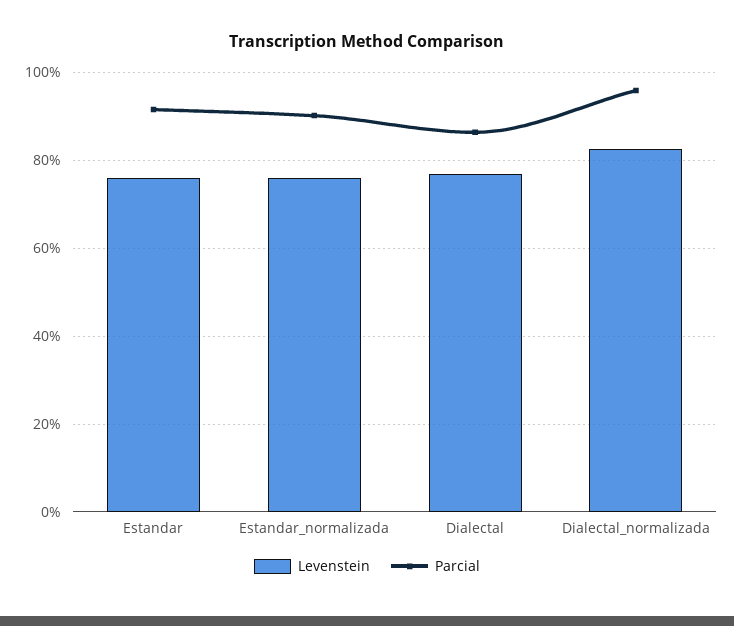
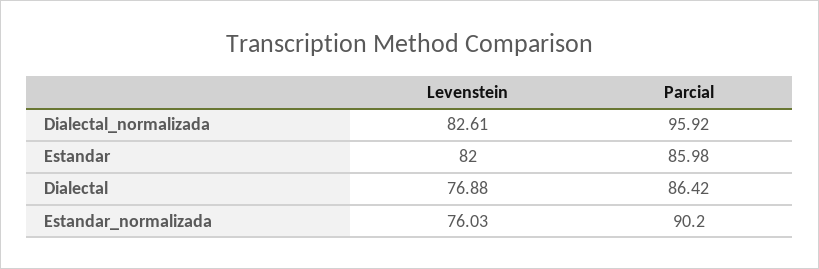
Levenstein, Estandar: 76 -> 82
Parcial, Estandar: 92 -> 85.98

